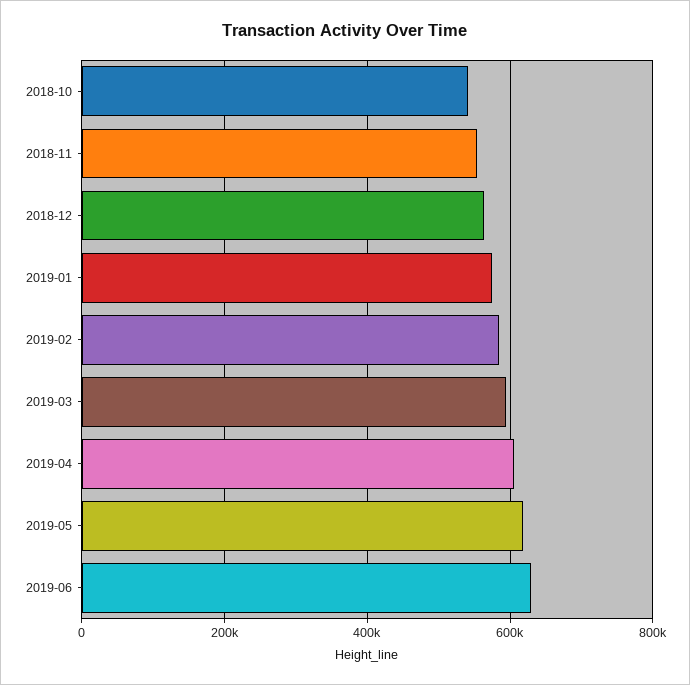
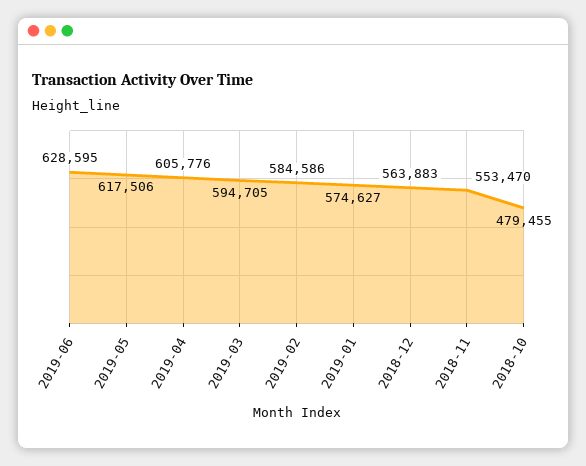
2018-10: 540000 -> 479455

